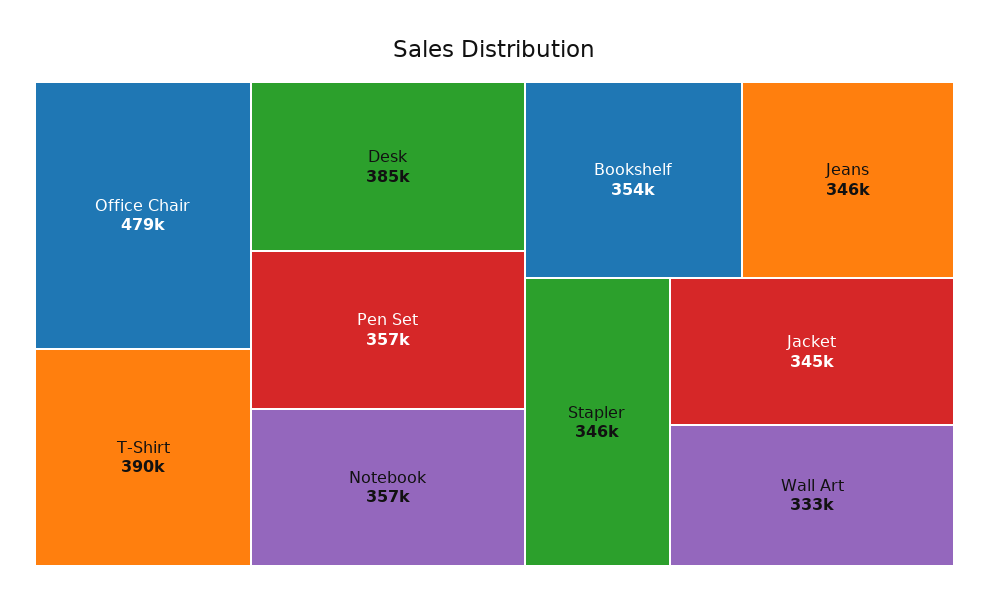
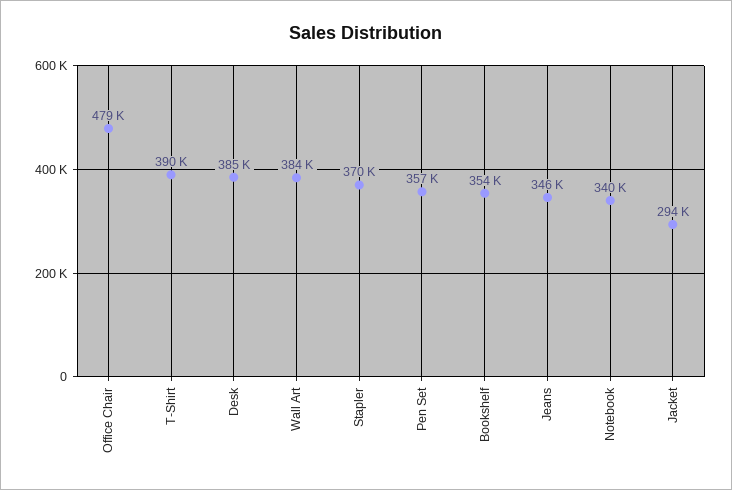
Notebook: 357000 -> 340000
Stapler: 346000 -> 370000
Jacket: 345000 -> 294000
Wall Art: 333000 -> 384000

